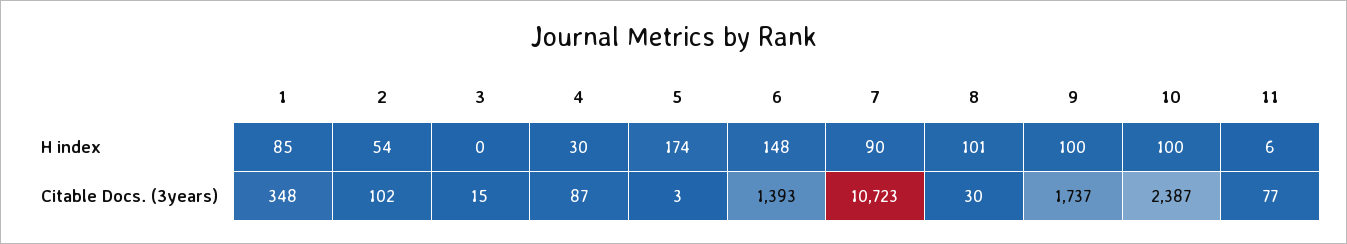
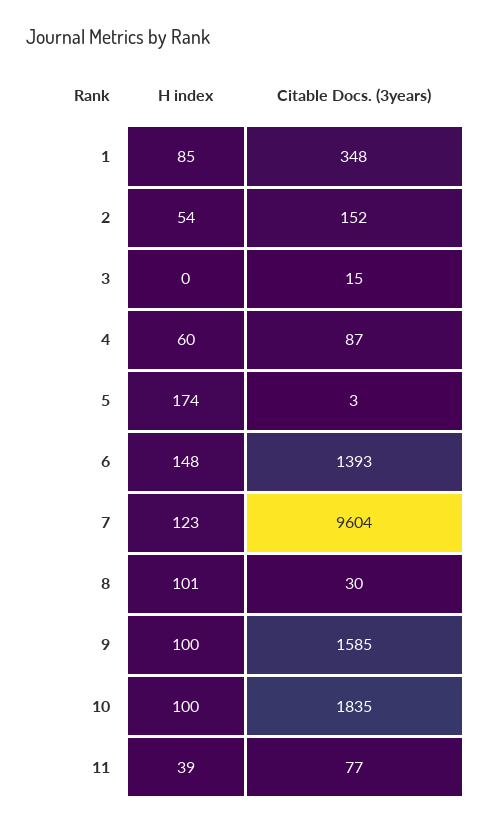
4, H index: 30 -> 60
7, H index: 90 -> 123
11, H index: 6 -> 39
2, Citable Docs. (3years): 102 -> 152
7, Citable Docs. (3years): 10723 -> 9604
9, Citable Docs. (3years): 1737 -> 1585
10, Citable Docs. (3years): 2387 -> 1835

